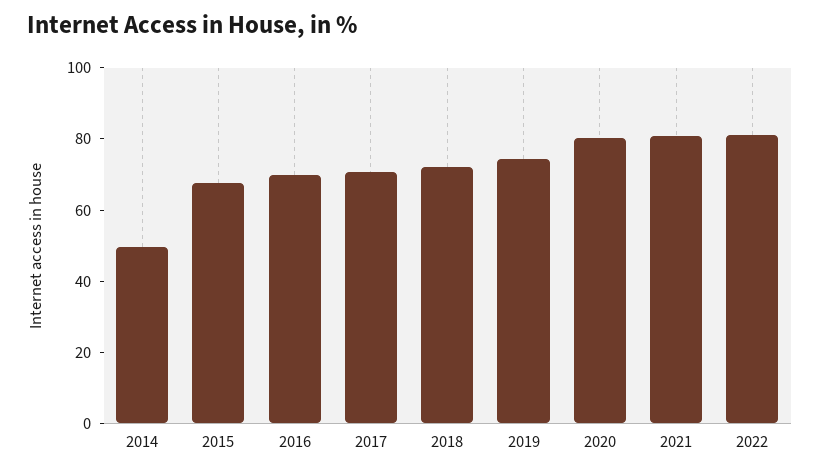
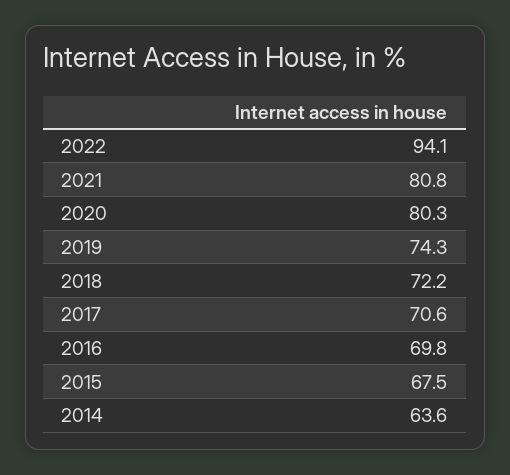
2014: 50 -> 63.6
2022: 80 -> 94.1

